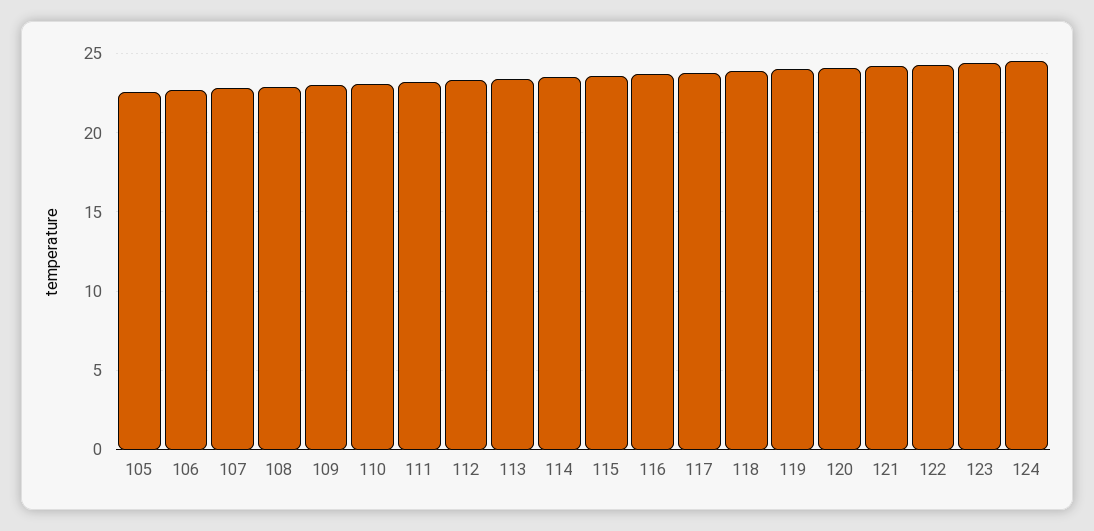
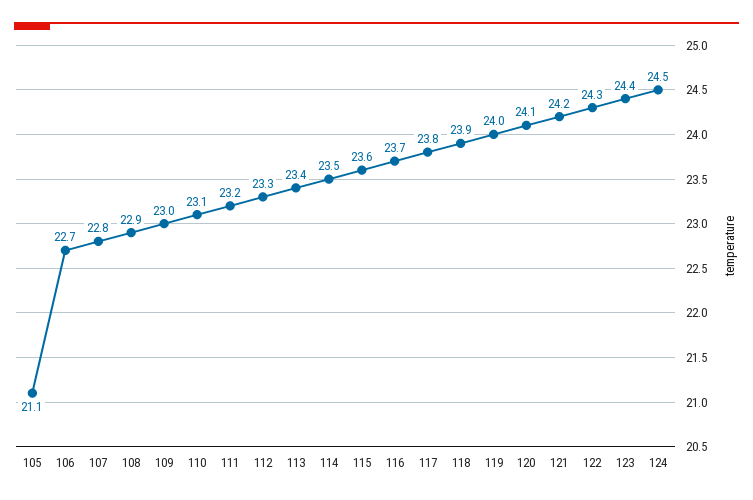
105: 22.5 -> 21.1

